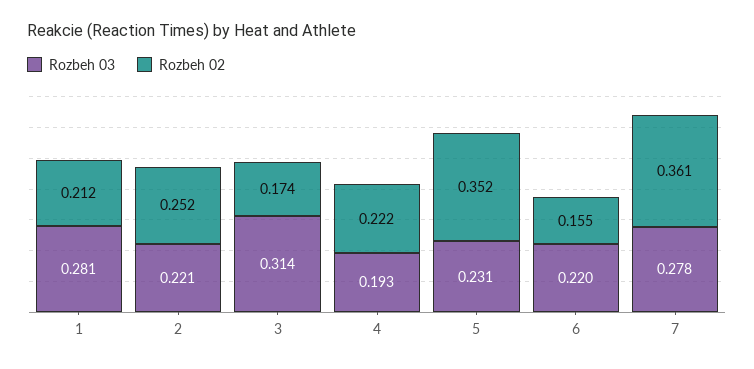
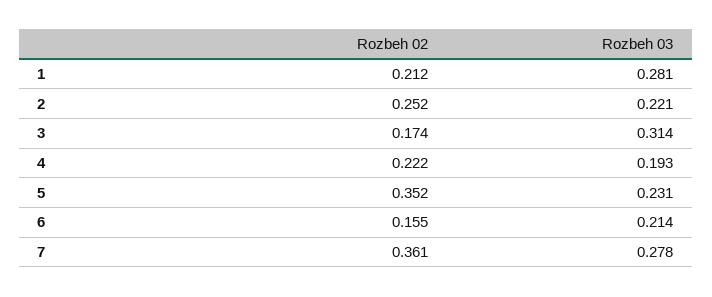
Rozbeh 03, 6: 0.22 -> 0.214

